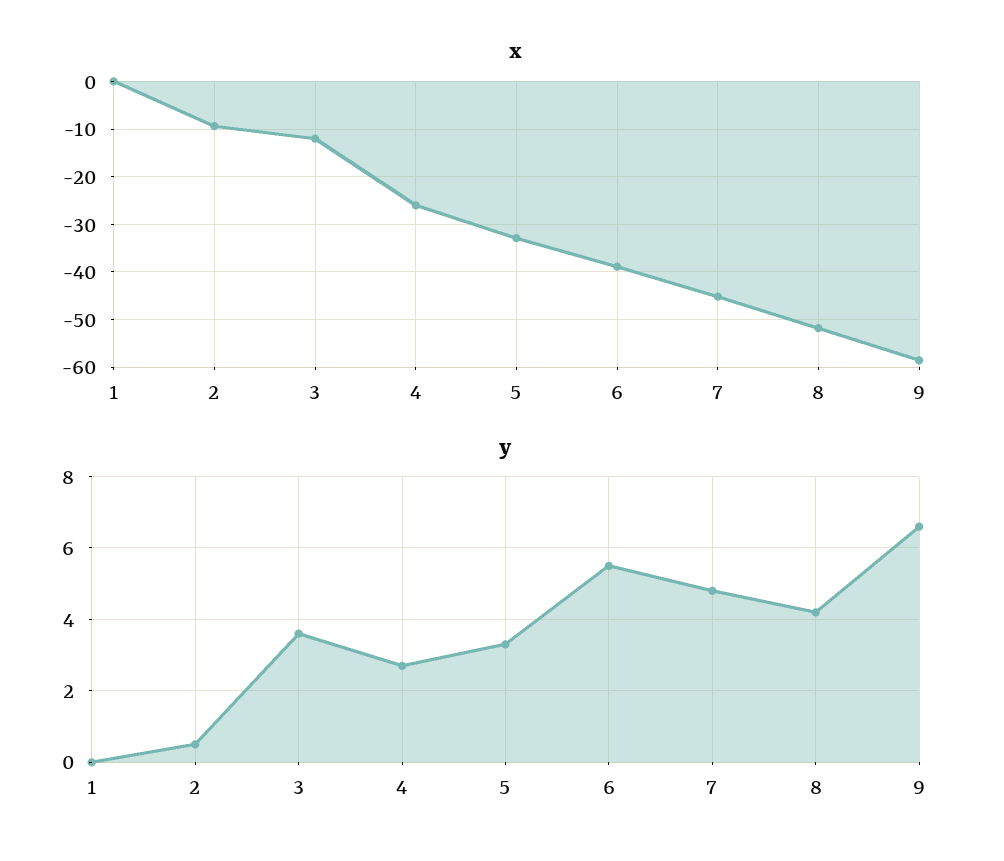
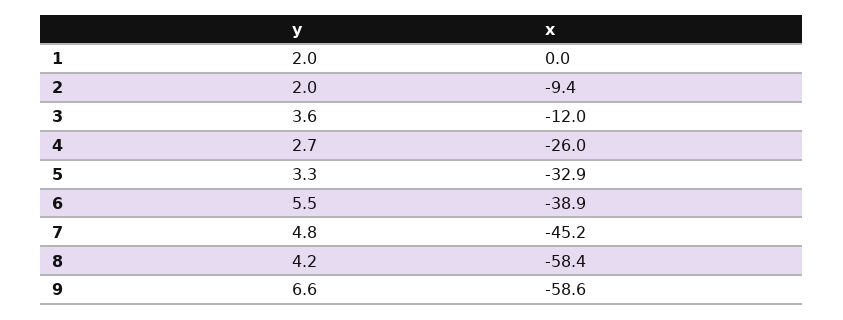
x, 8: -52 -> -58.4
y, 1: 0 -> 2
y, 2: 0.5 -> 2

